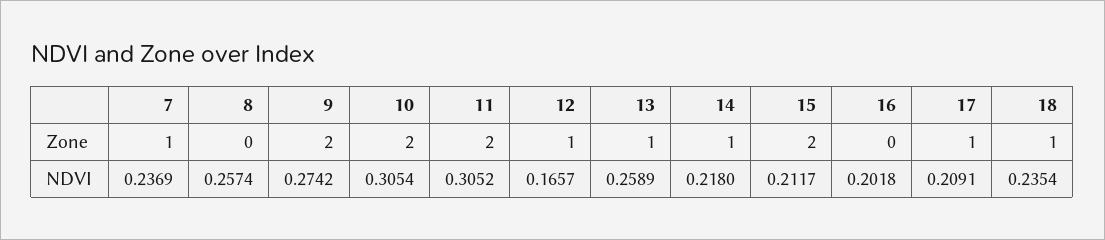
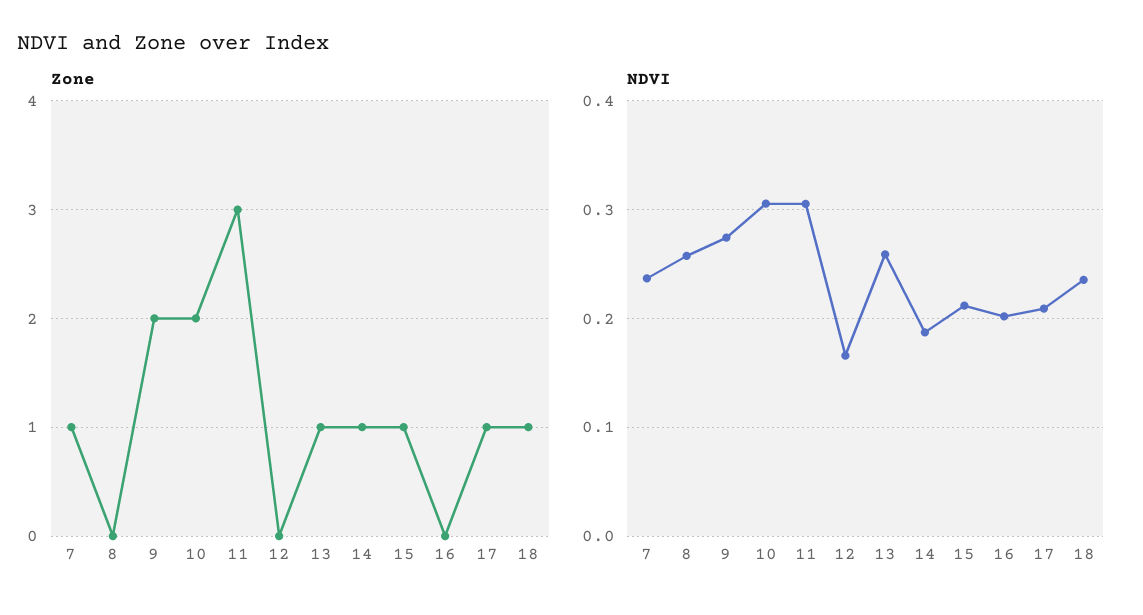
Zone, 11: 2 -> 3
Zone, 12: 1 -> 0
Zone, 15: 2 -> 1
NDVI, 14: 0.218 -> 0.19

